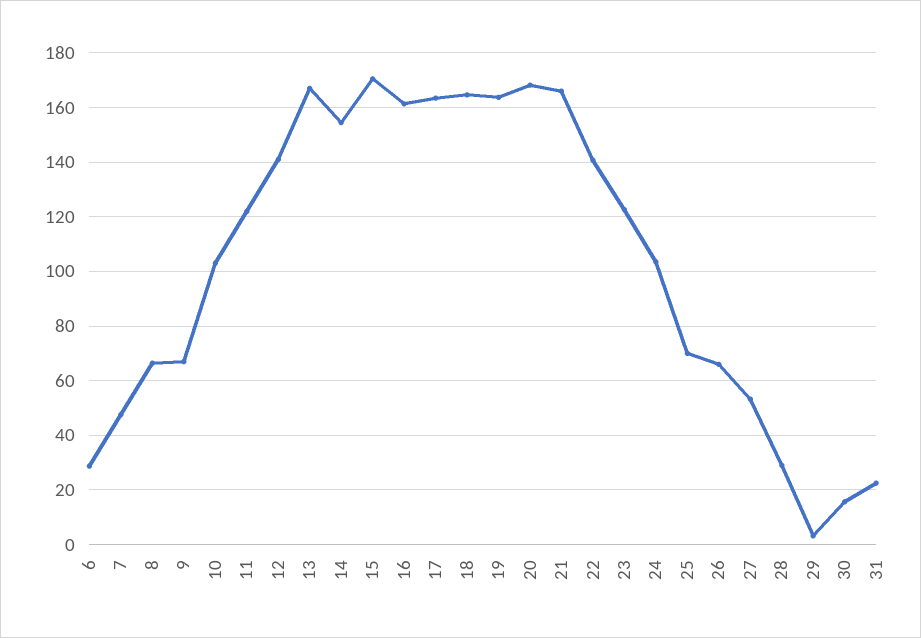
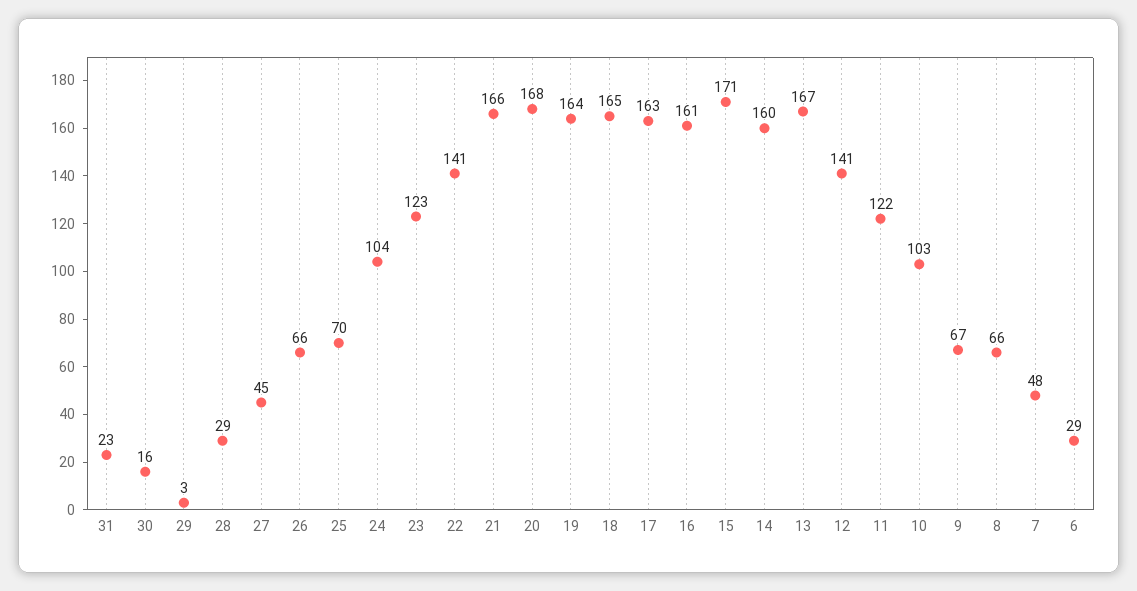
14: 155 -> 160
27: 52.5 -> 45

